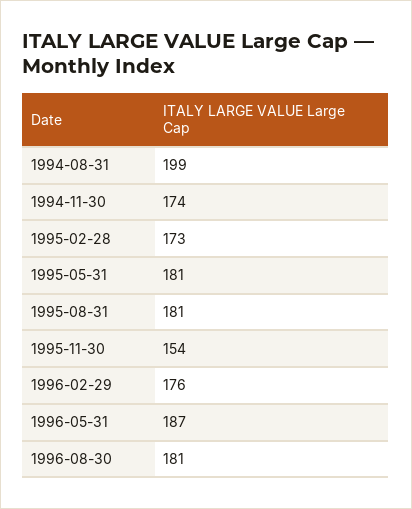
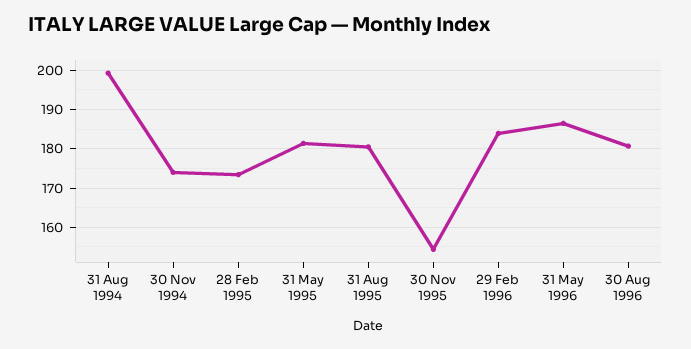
1996-02-29: 176 -> 184

